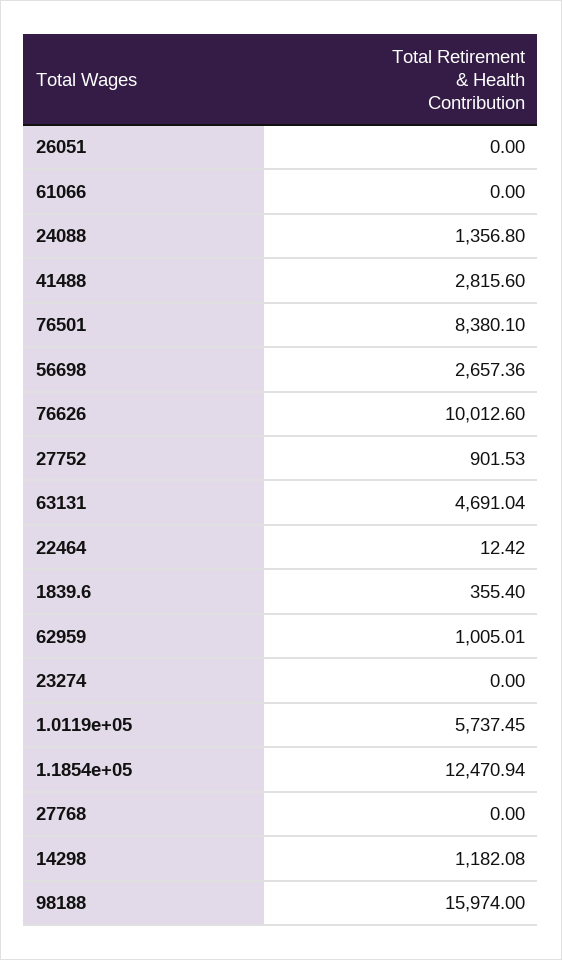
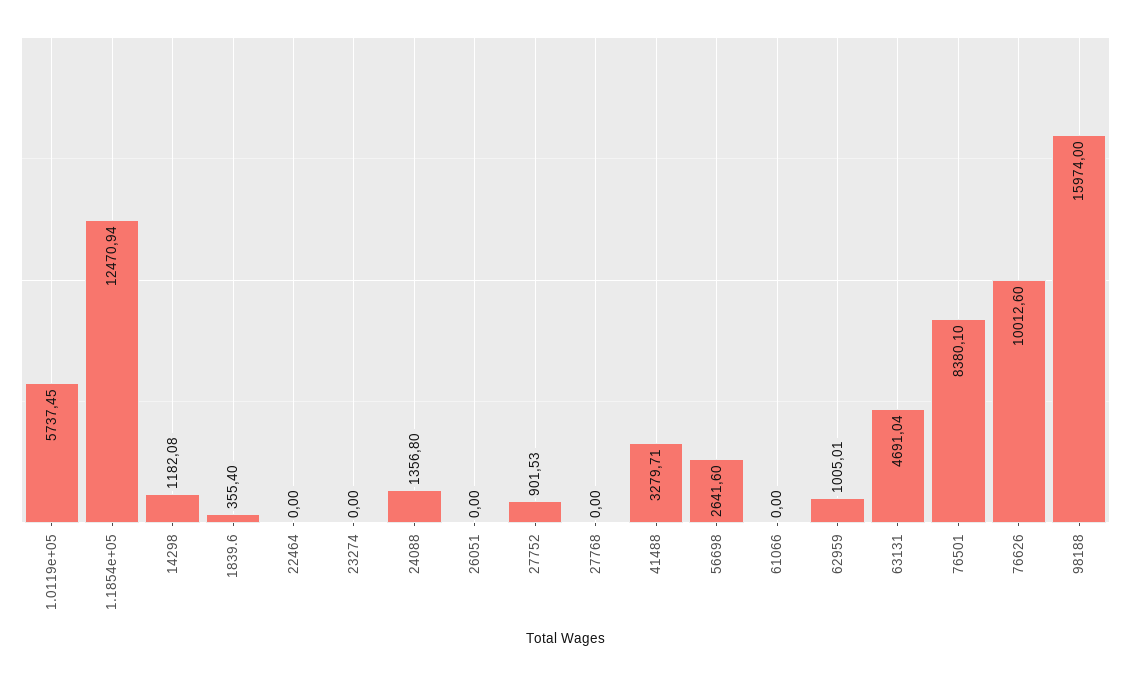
41488: 2815.6 -> 3279.71
56698: 2657.36 -> 2641.6
22464: 12.42 -> 0

